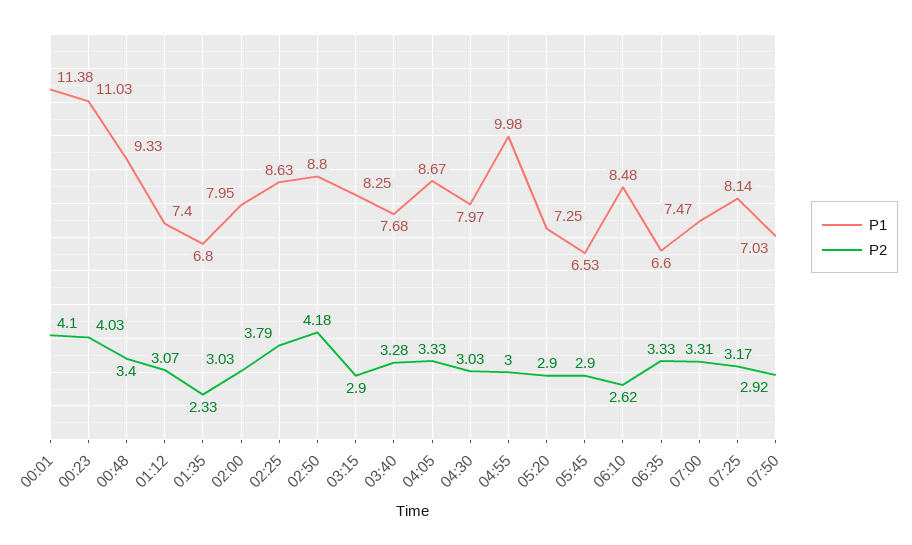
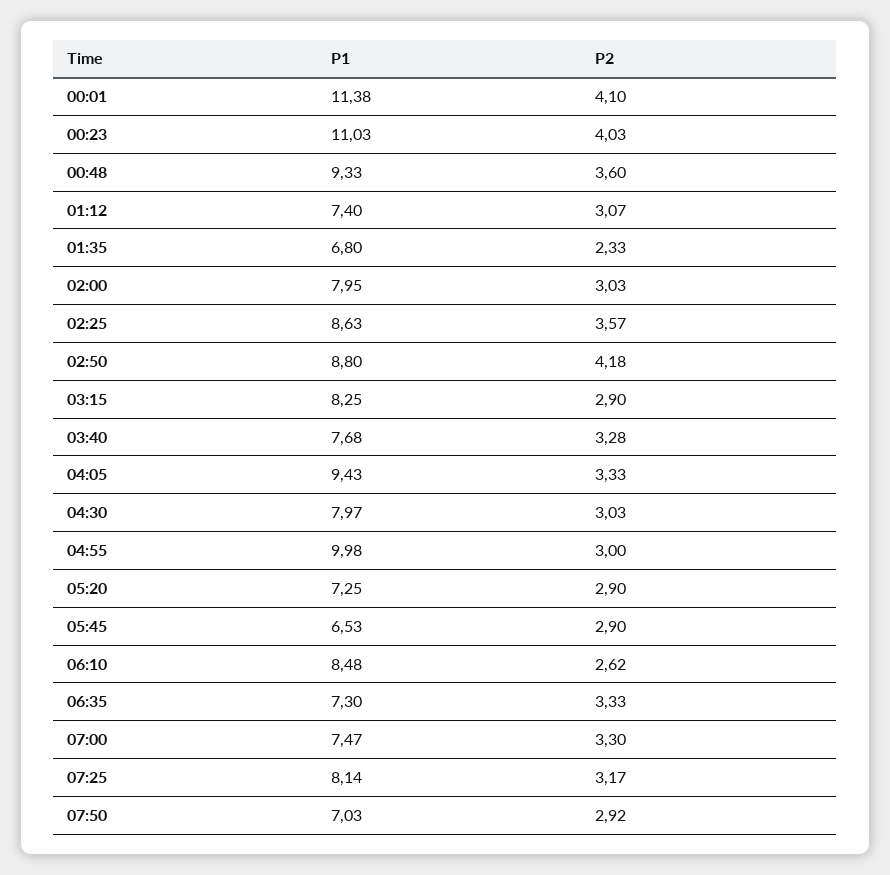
P2, 00:48: 3.4 -> 3.6
P2, 02:25: 3.79 -> 3.57
P1, 04:05: 8.67 -> 9.43
P1, 06:35: 6.6 -> 7.3
P2, 07:00: 3.31 -> 3.3

